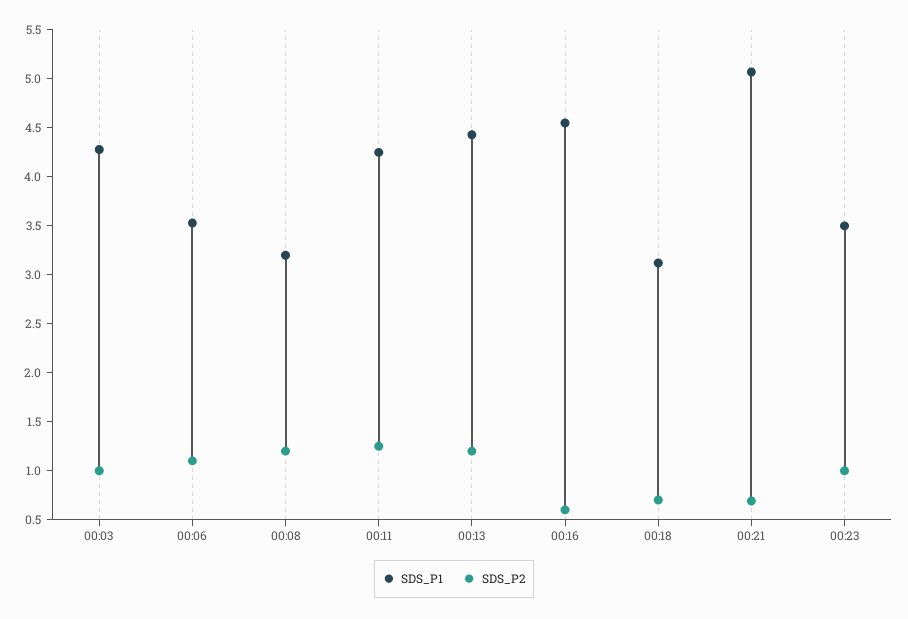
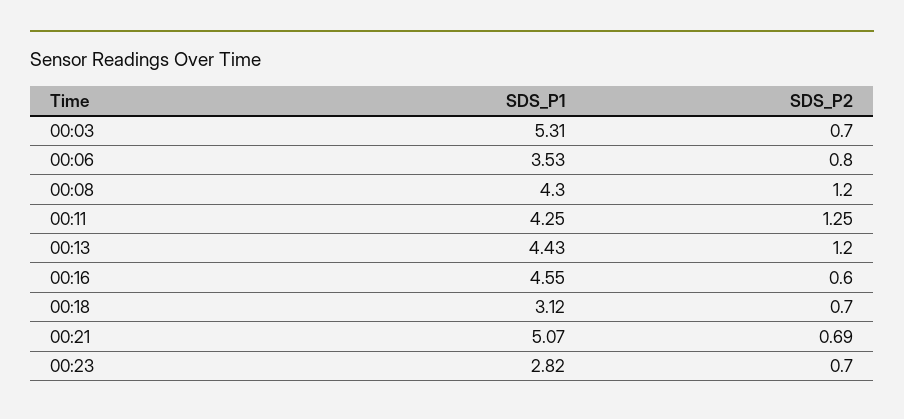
SDS_P1, 00:03: 4.3 -> 5.31
SDS_P2, 00:03: 1 -> 0.7
SDS_P2, 00:06: 1.1 -> 0.8
SDS_P1, 00:08: 3.2 -> 4.3
SDS_P1, 00:23: 3.5 -> 2.82
SDS_P2, 00:23: 1 -> 0.7

